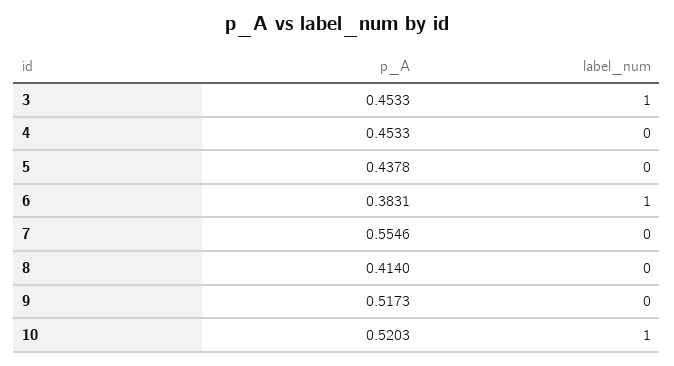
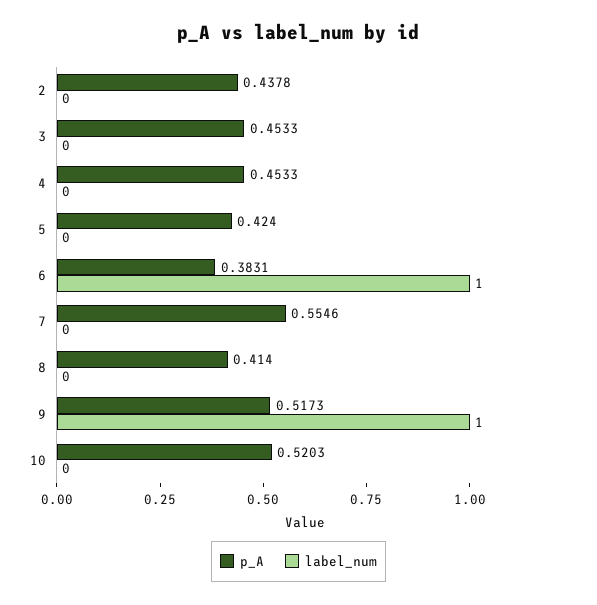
label_num, 3: 1 -> 0
p_A, 5: 0.4378 -> 0.424
label_num, 9: 0 -> 1
label_num, 10: 1 -> 0
p_A, 2: none -> 0.4378
label_num, 2: none -> 0

